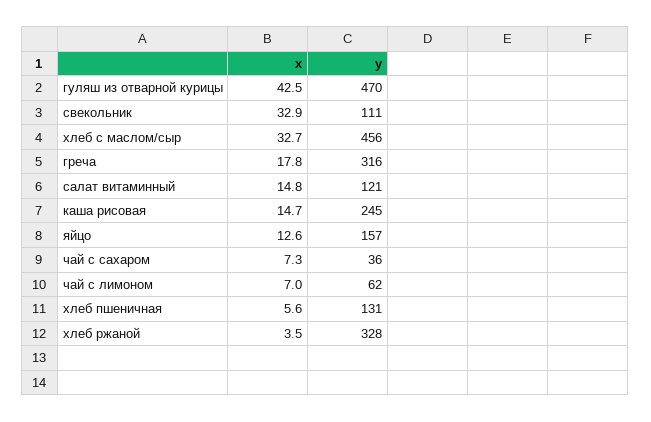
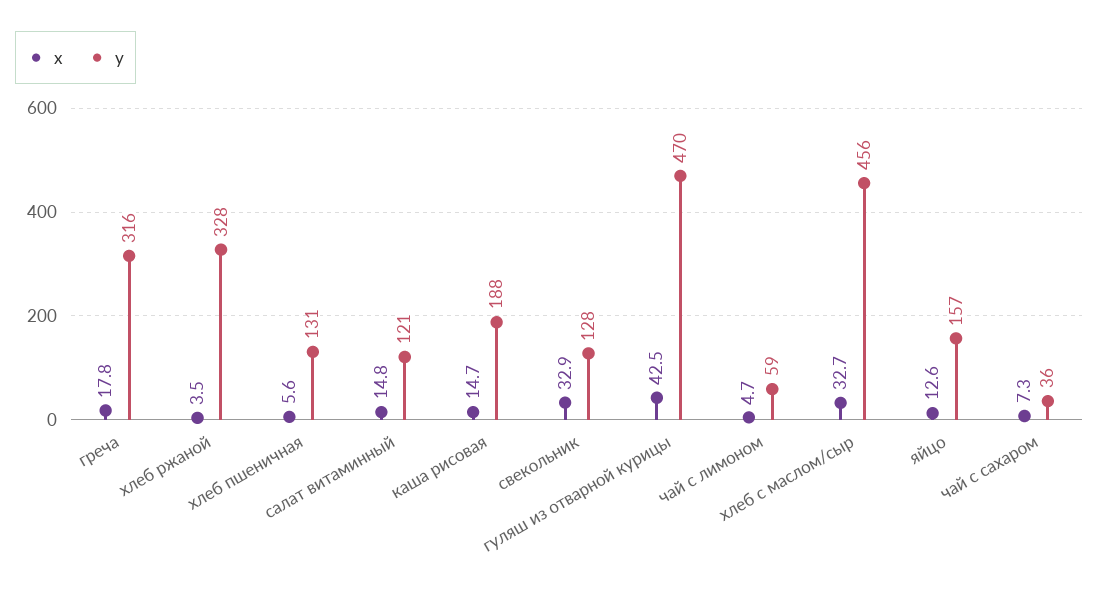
y, свекольник: 111 -> 128
y, каша рисовая: 245 -> 188
x, чай с лимоном: 7 -> 4.7
y, чай с лимоном: 62 -> 59

